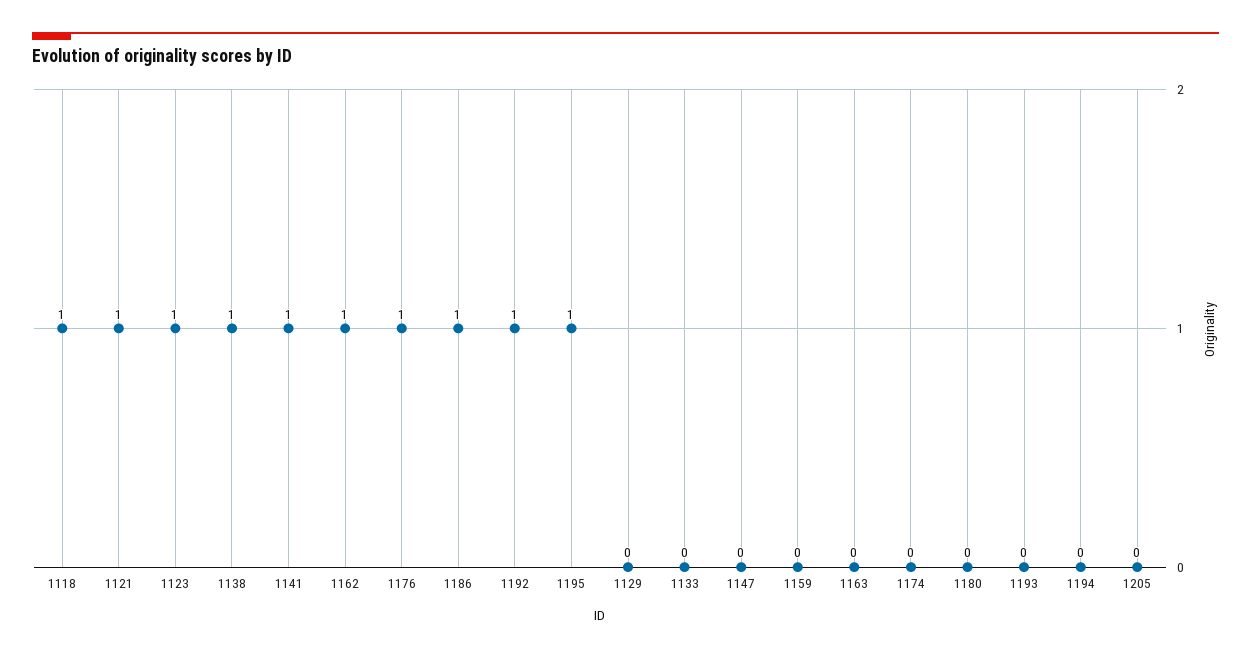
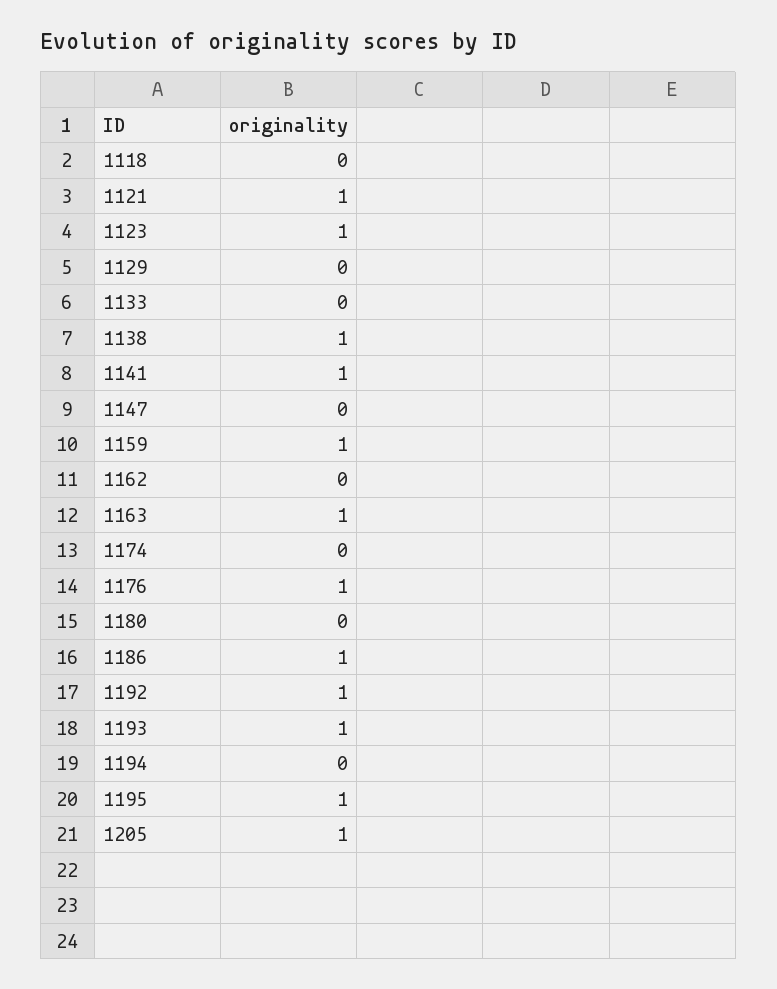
1118: 1 -> 0
1162: 1 -> 0
1159: 0 -> 1
1163: 0 -> 1
1193: 0 -> 1
1205: 0 -> 1

